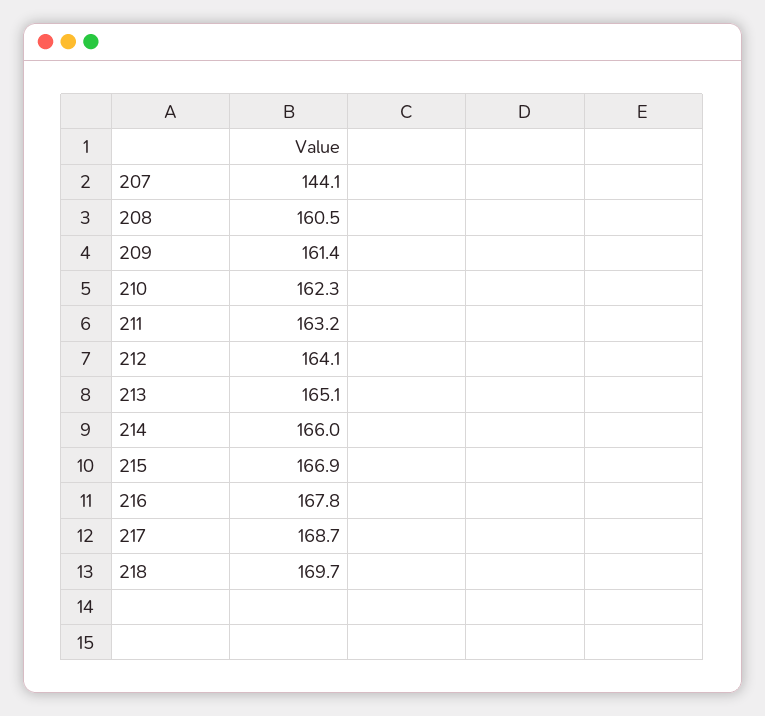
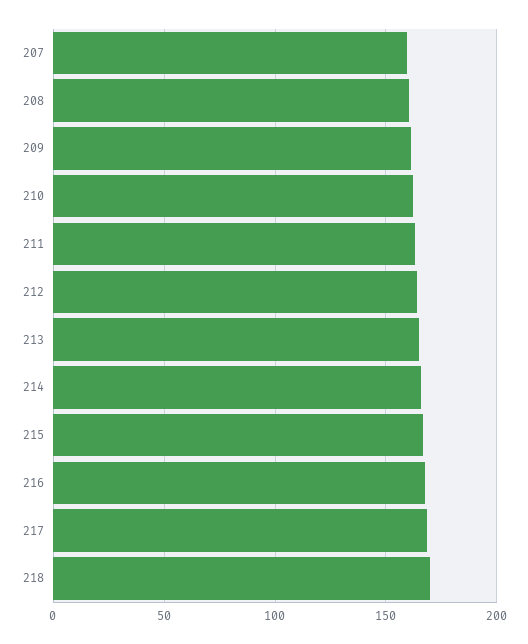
207: 144.1 -> 160

